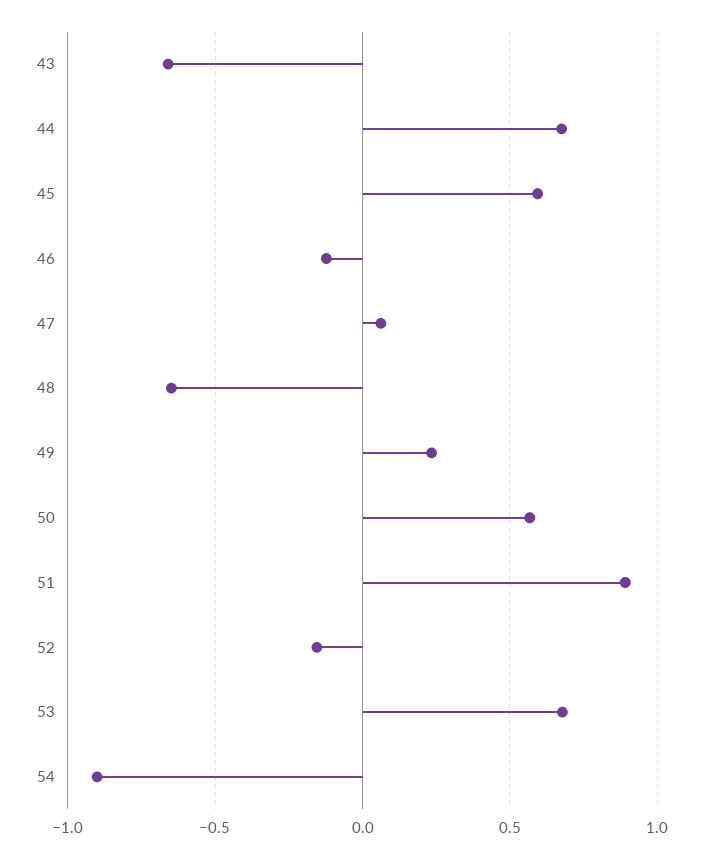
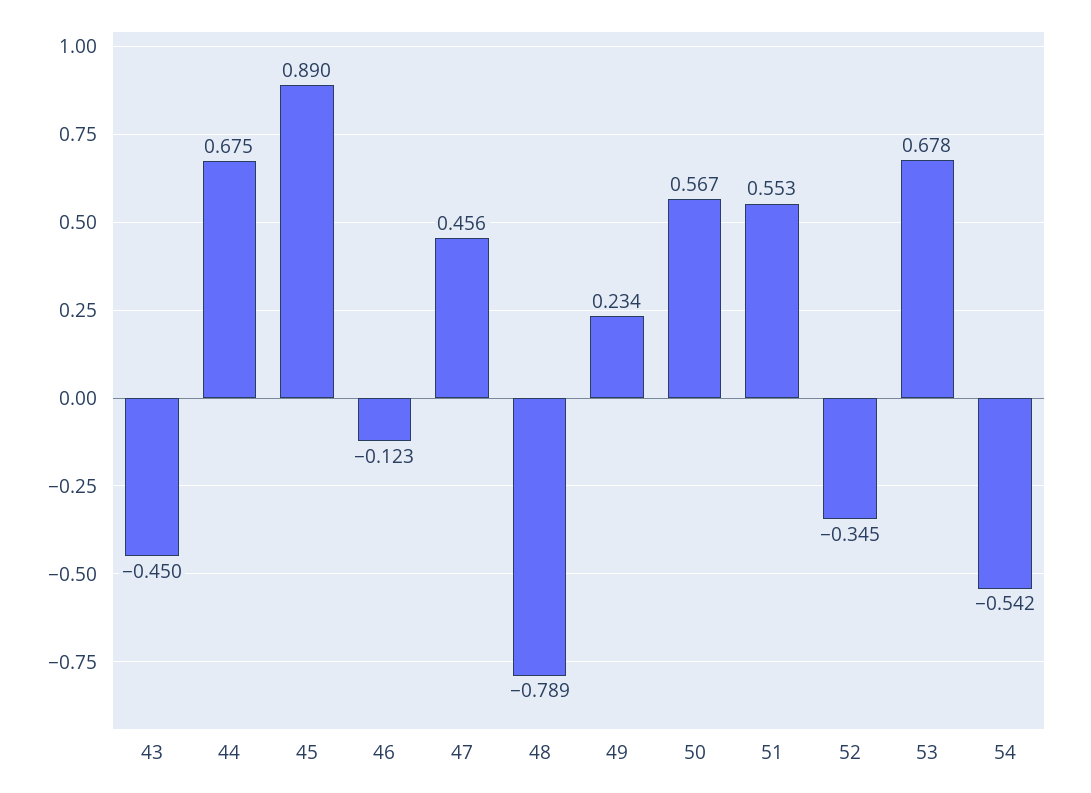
43: -0.65 -> -0.45
45: 0.6 -> 0.89
47: 0.05 -> 0.456
48: -0.65 -> -0.789
51: 0.9 -> 0.553
52: -0.15 -> -0.345
54: -0.9 -> -0.542

